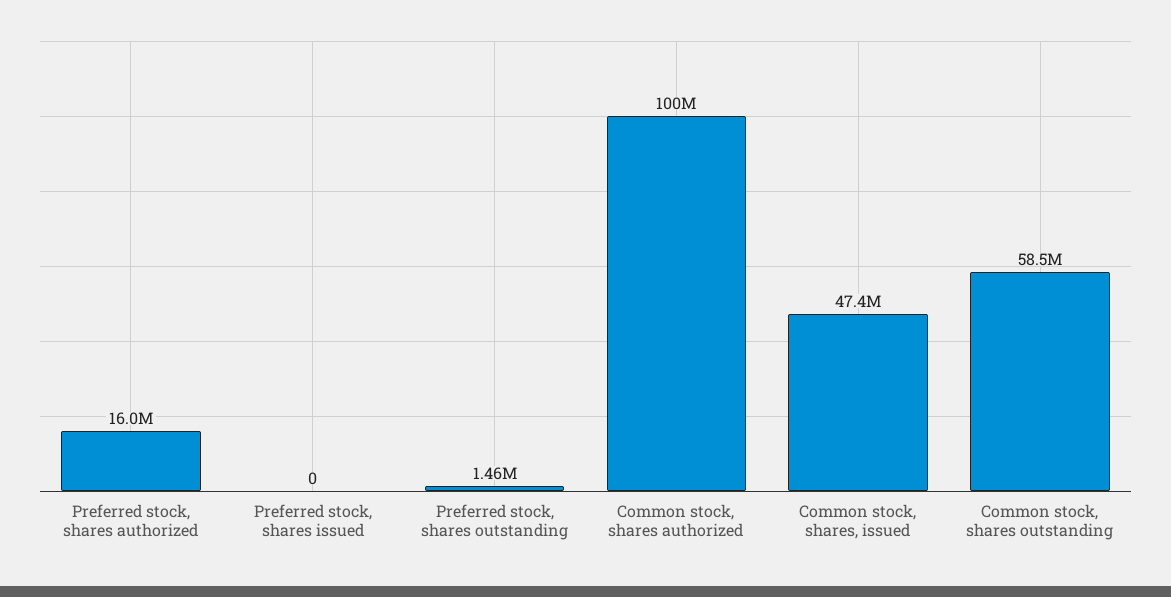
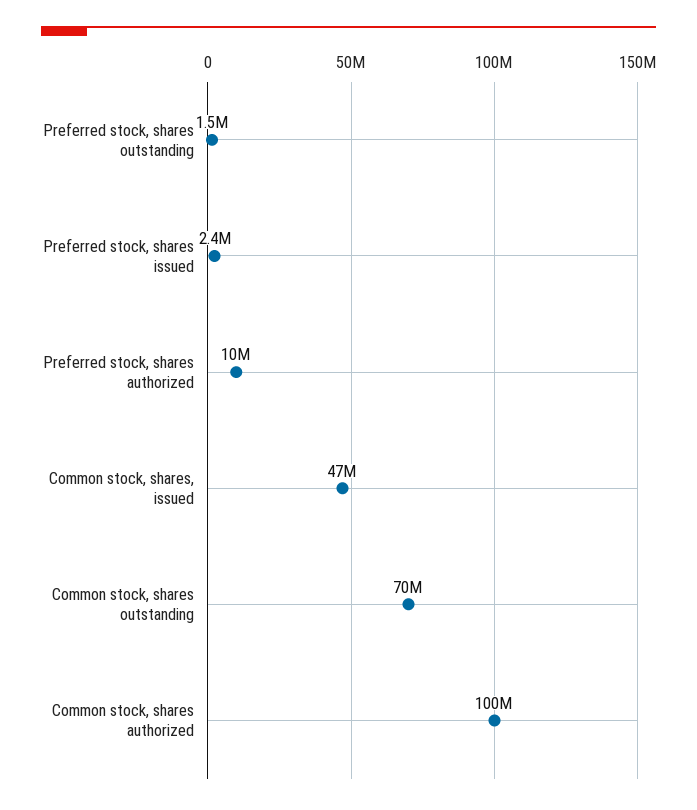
Preferred stock, shares authorized: 16000000 -> 10000000
Preferred stock, shares issued: 0 -> 2400000
Common stock, shares outstanding: 58500000 -> 70000000

